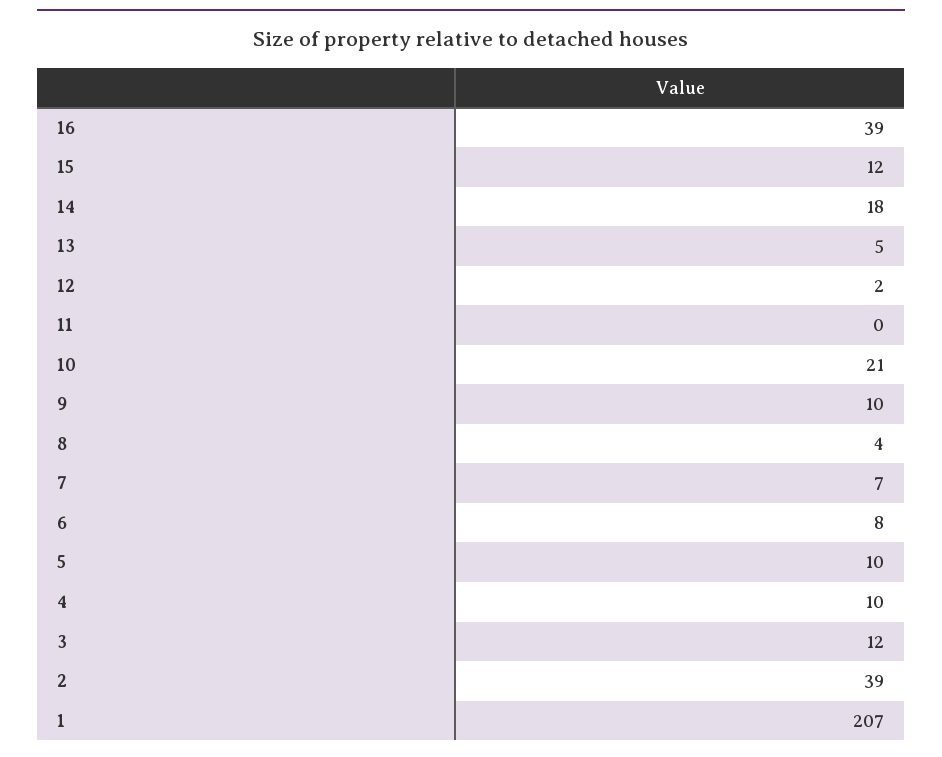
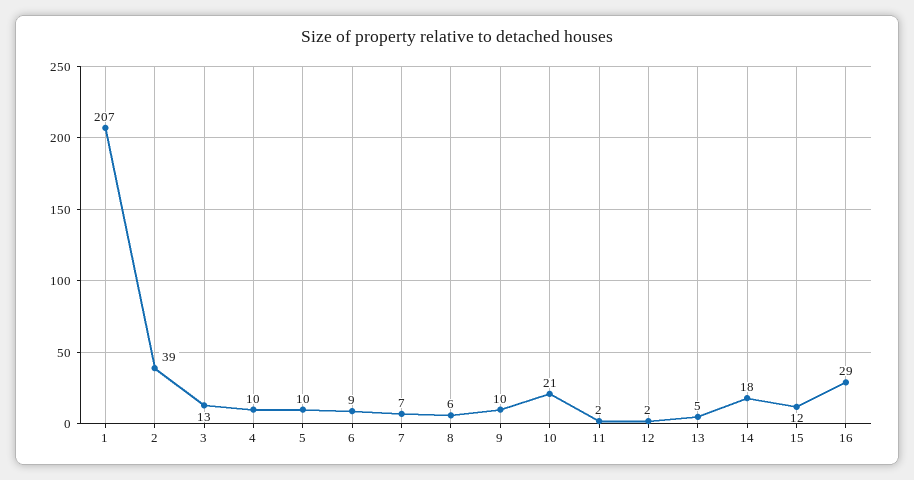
16: 39 -> 29
11: 0 -> 2
8: 4 -> 6
6: 8 -> 9
3: 12 -> 13

